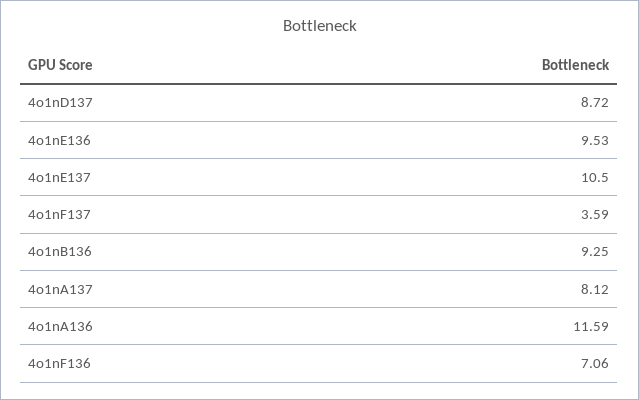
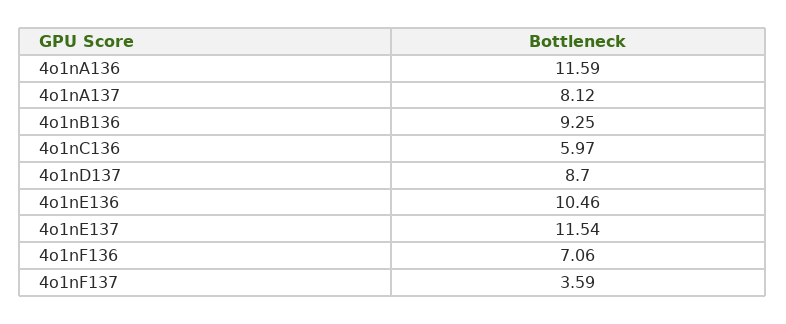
4o1nD137: 8.72 -> 8.7
4o1nE136: 9.53 -> 10.46
4o1nE137: 10.5 -> 11.54
4o1nC136: none -> 5.97

